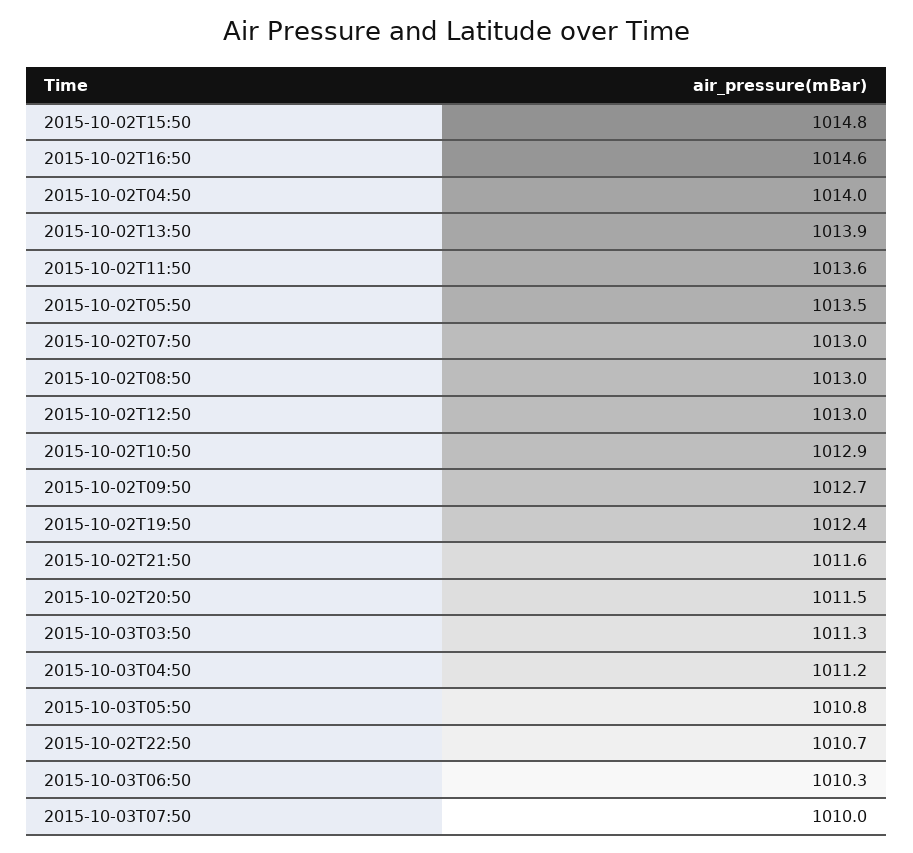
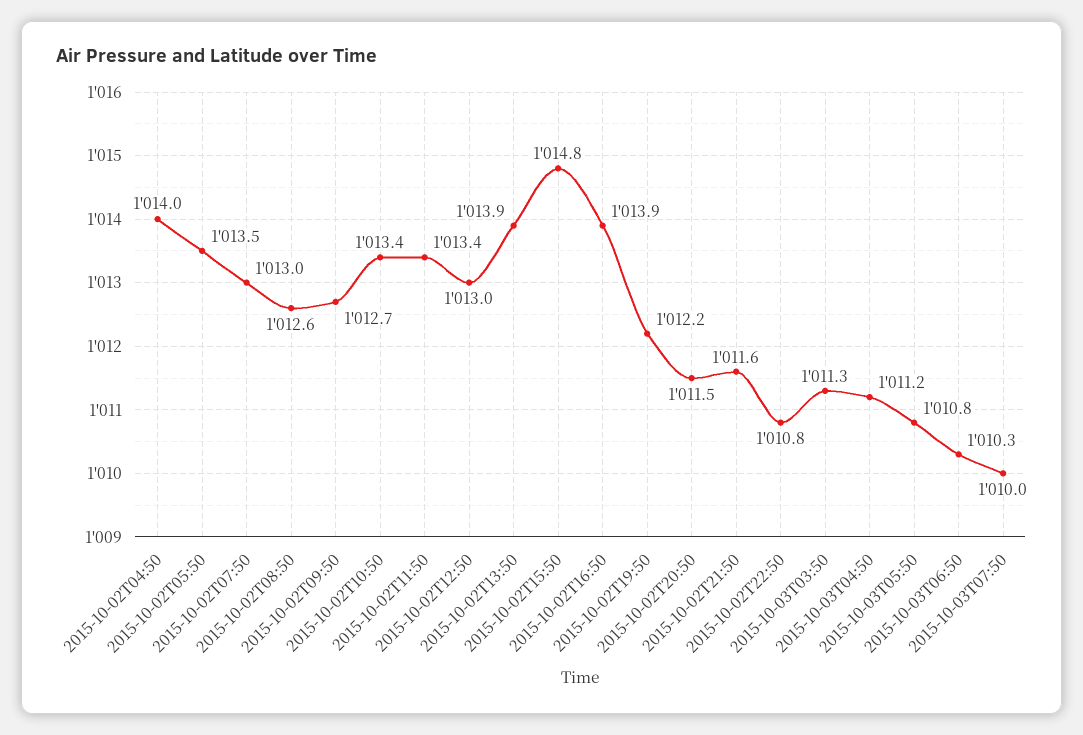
2015-10-02T16:50: 1014.6 -> 1013.9
2015-10-02T11:50: 1013.6 -> 1013.4
2015-10-02T08:50: 1013 -> 1012.6
2015-10-02T10:50: 1012.9 -> 1013.4
2015-10-02T19:50: 1012.4 -> 1012.2
2015-10-02T22:50: 1010.7 -> 1010.8

